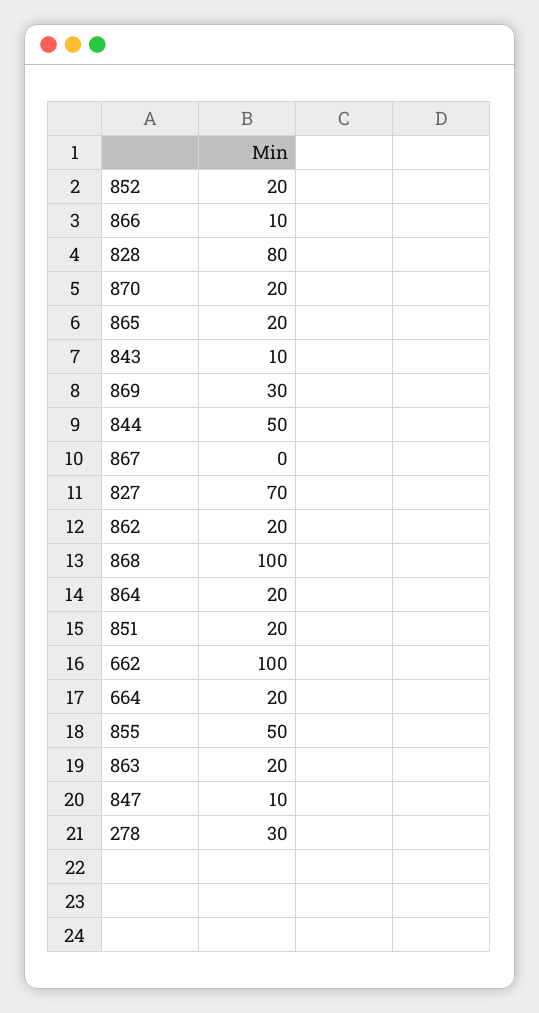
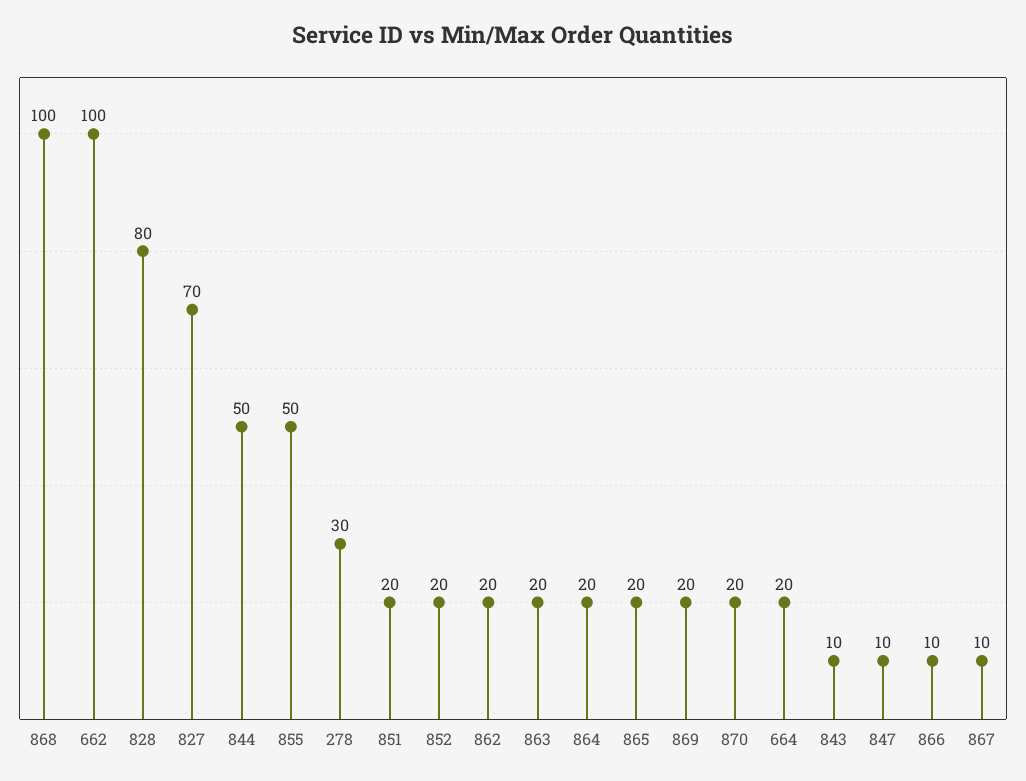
869: 30 -> 20
867: 0 -> 10

